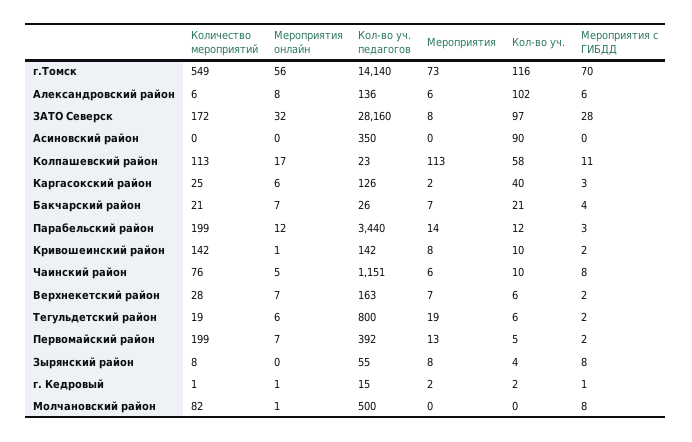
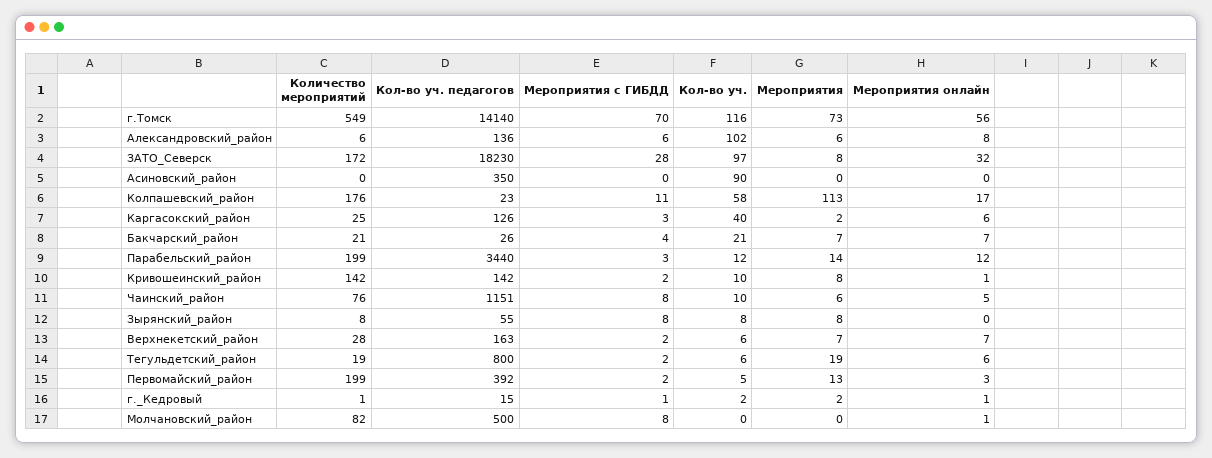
Кол-во уч. педагогов, ЗАТО Северск: 28160 -> 18230
Количество мероприятий, Колпашевский район: 113 -> 176
Мероприятия онлайн, Первомайский район: 7 -> 3
Кол-во уч., Зырянский район: 4 -> 8

